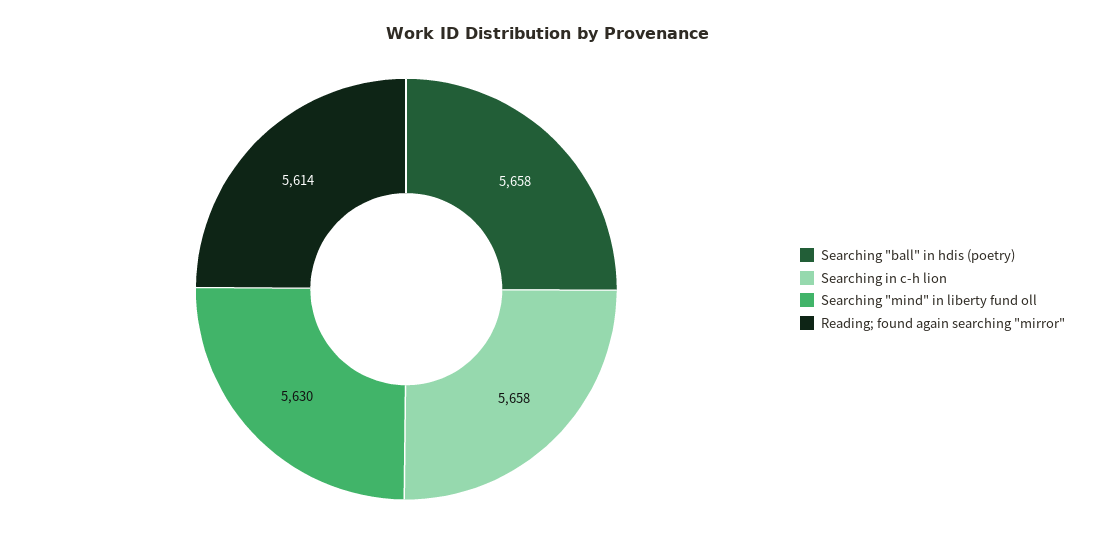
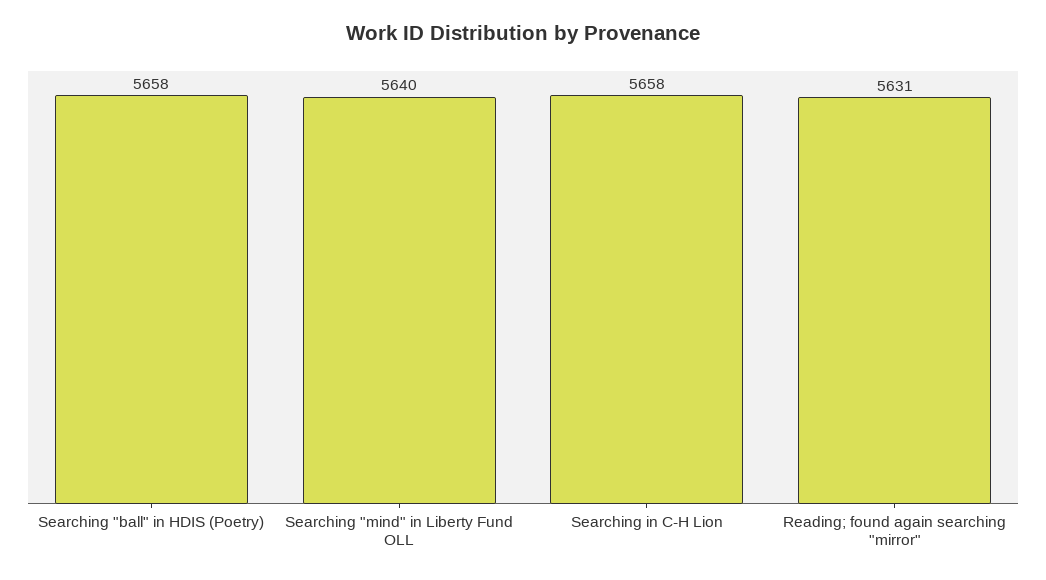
Searching "mind" in liberty fund oll: 5630 -> 5640
Reading; found again searching "mirror": 5614 -> 5631

